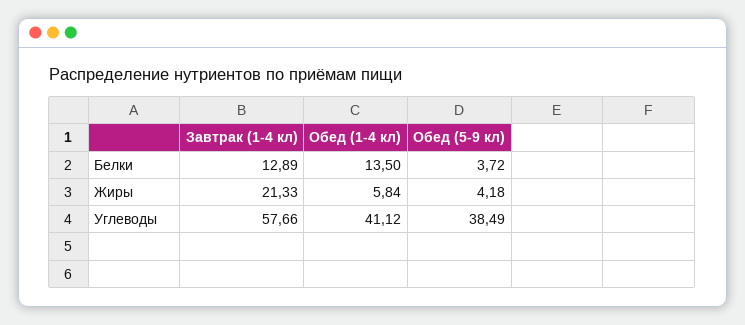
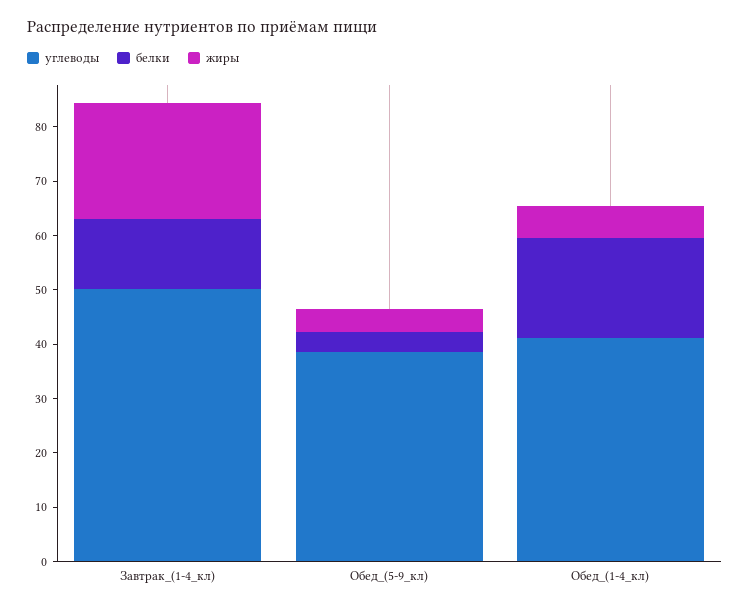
Белки, Обед (1-4 кл): 13.5 -> 18
Углеводы, Завтрак (1-4 кл): 57.66 -> 50

